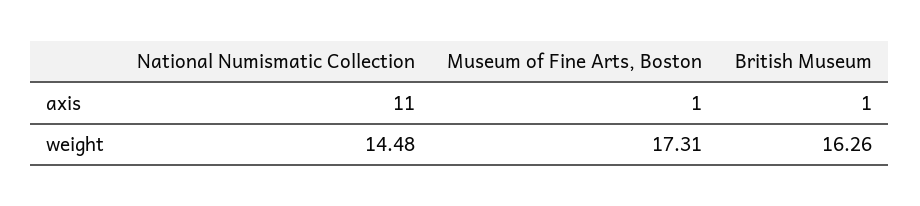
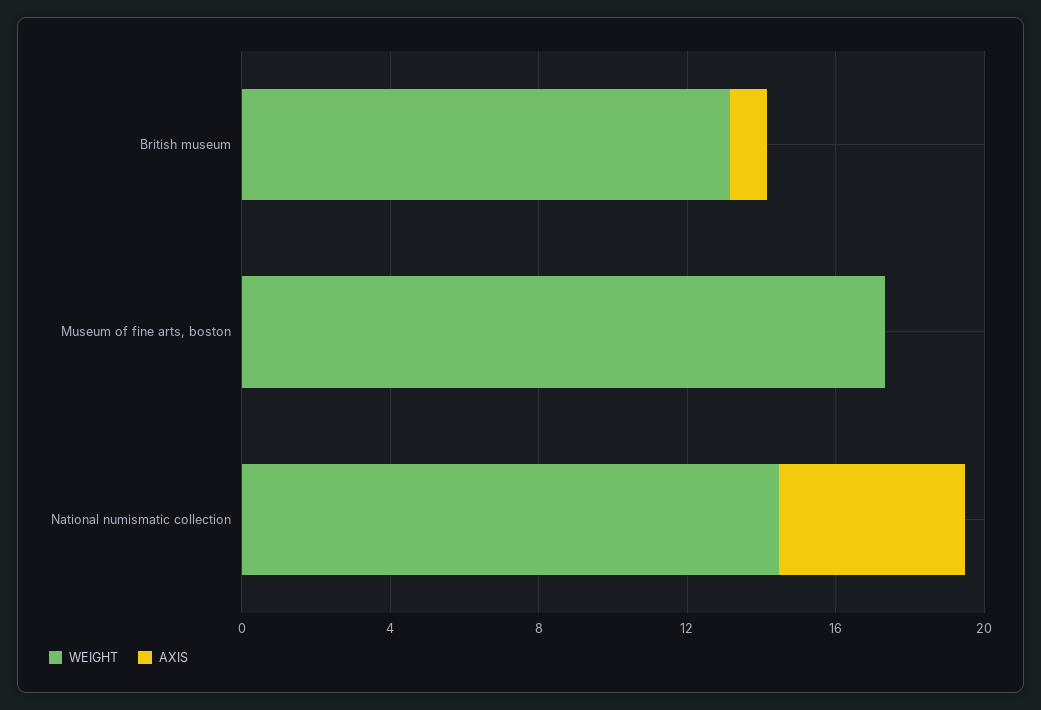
axis, National Numismatic Collection: 11 -> 5
axis, Museum of Fine Arts, Boston: 1 -> 0
weight, British Museum: 16.26 -> 13

